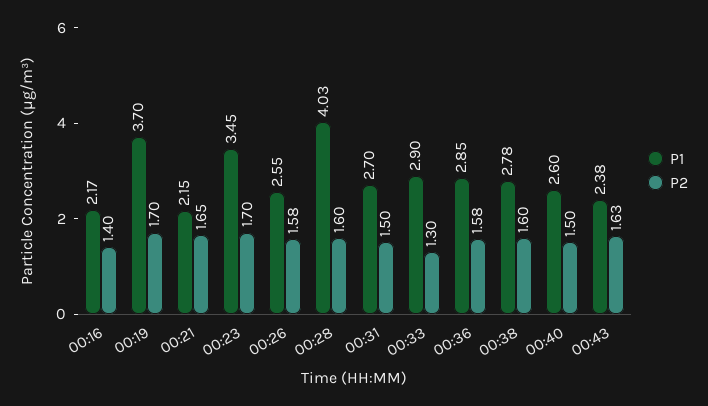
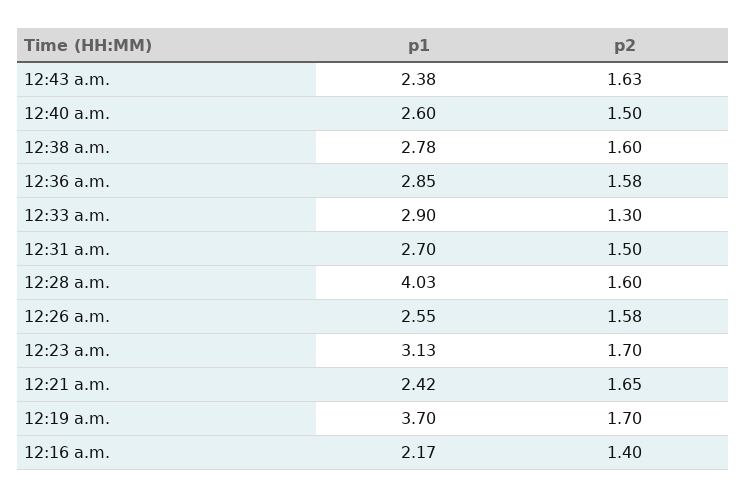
P1, 00:21: 2.15 -> 2.42
P1, 00:23: 3.45 -> 3.13

